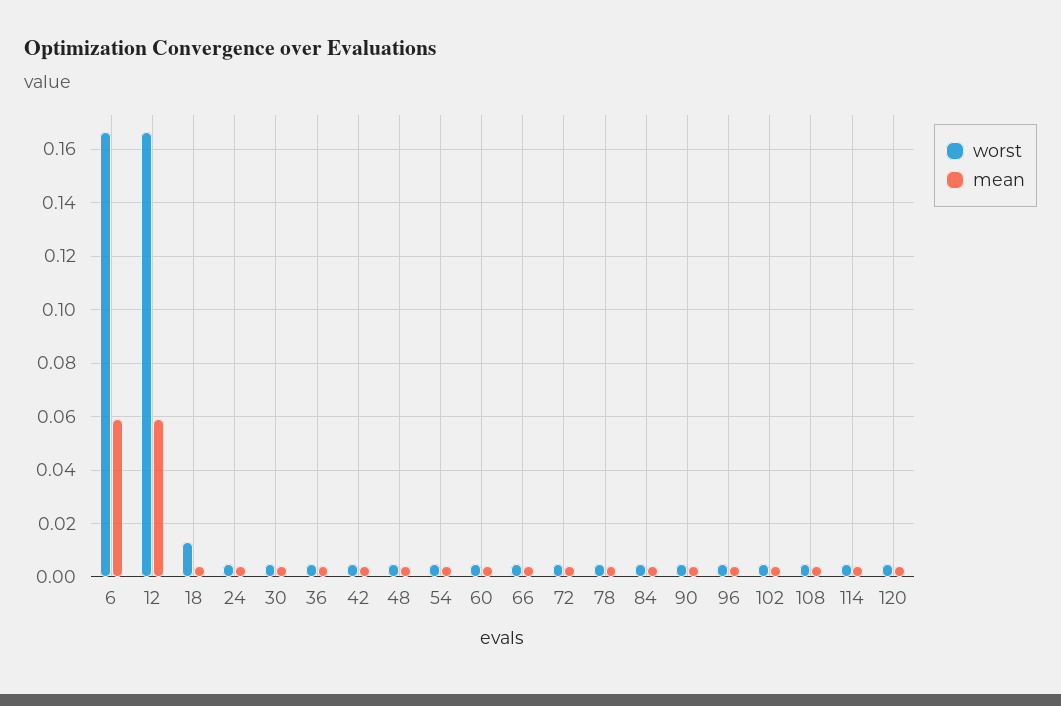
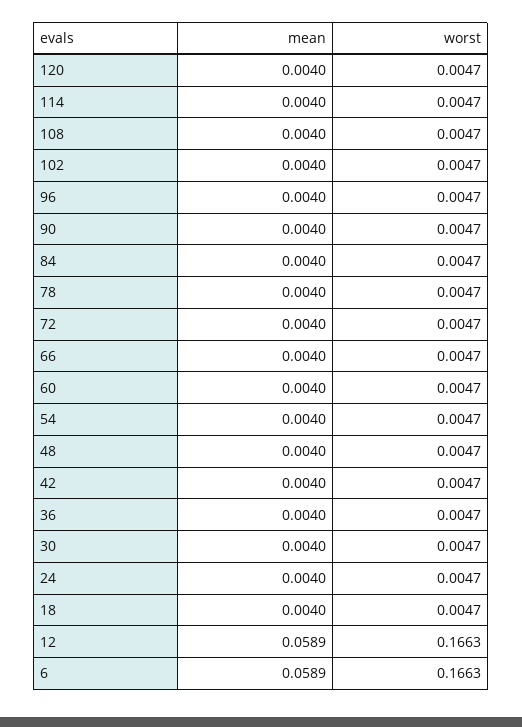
worst, 18: 0.0125 -> 0.0047

